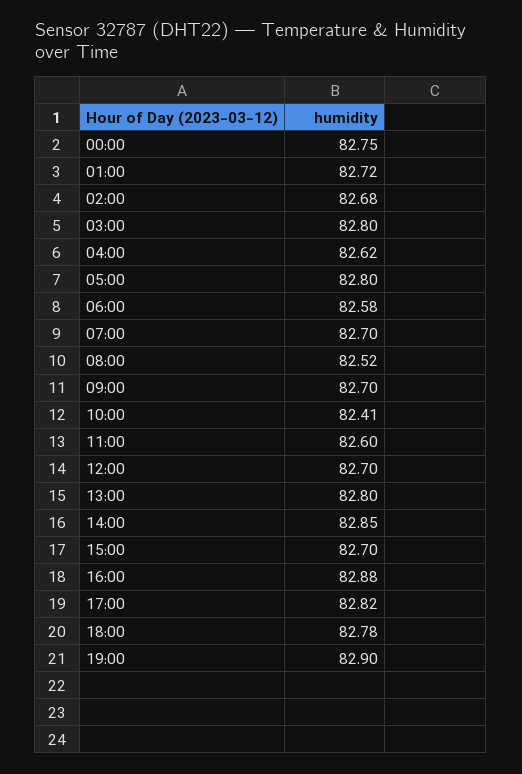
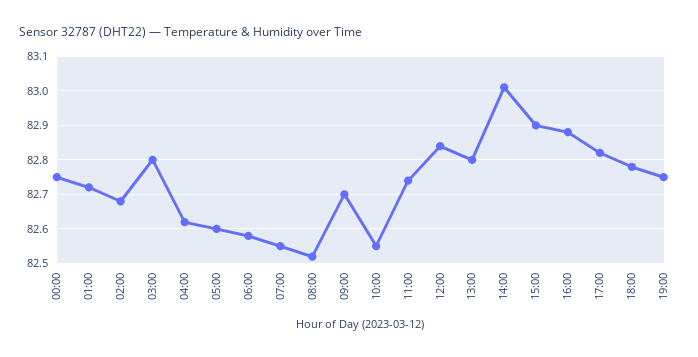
05:00: 82.8 -> 82.6
07:00: 82.7 -> 82.55
10:00: 82.41 -> 82.55
11:00: 82.6 -> 82.75
12:00: 82.7 -> 82.85
14:00: 82.85 -> 83
15:00: 82.7 -> 82.9
19:00: 82.9 -> 82.75

